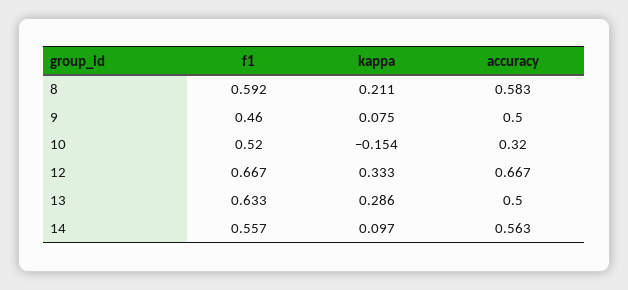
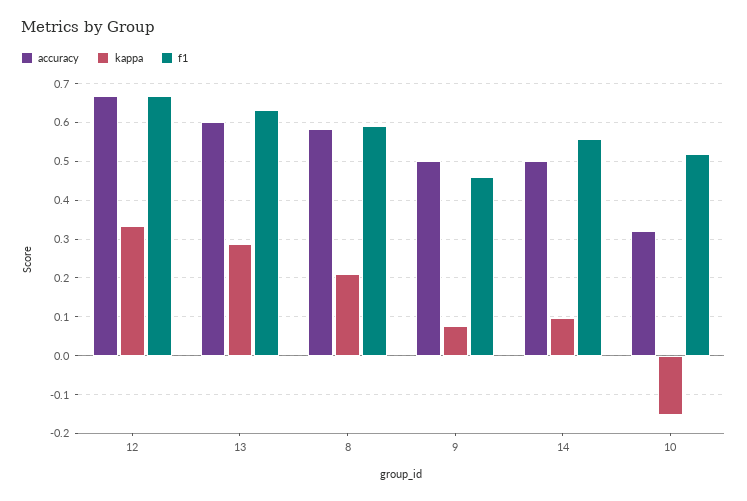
accuracy, 13: 0.5 -> 0.6
accuracy, 14: 0.563 -> 0.5

